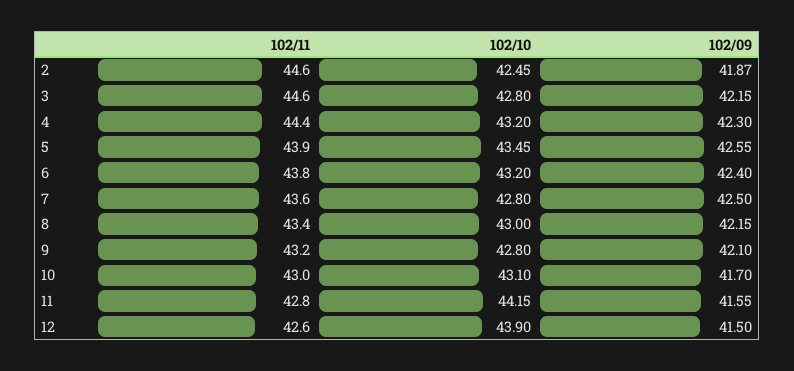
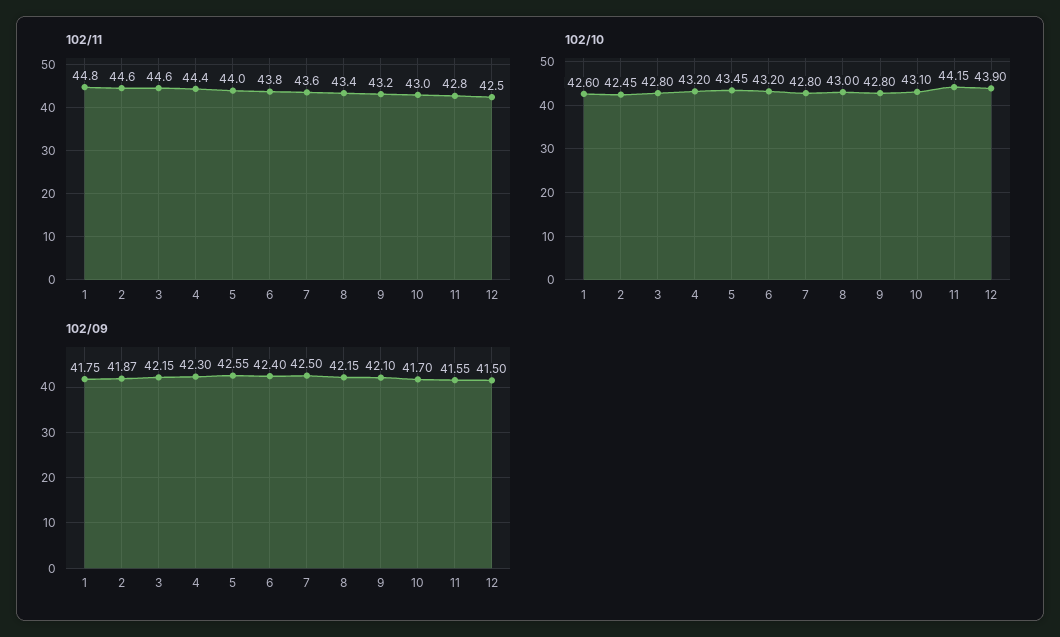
102/11, 5: 43.9 -> 44
102/11, 12: 42.6 -> 42.5
102/11, 1: none -> 44.8
102/10, 1: none -> 42.6
102/09, 1: none -> 41.75

